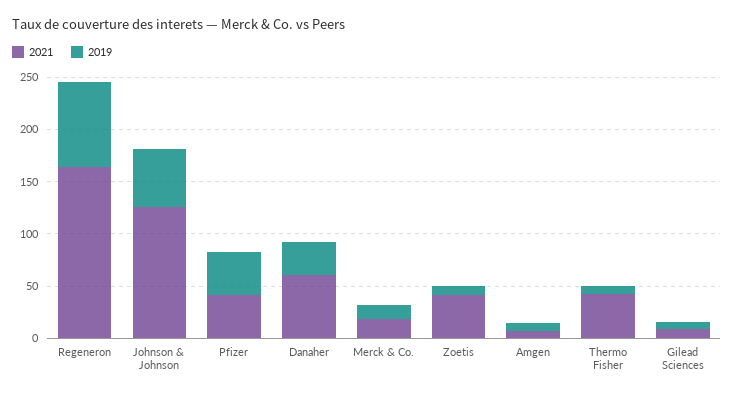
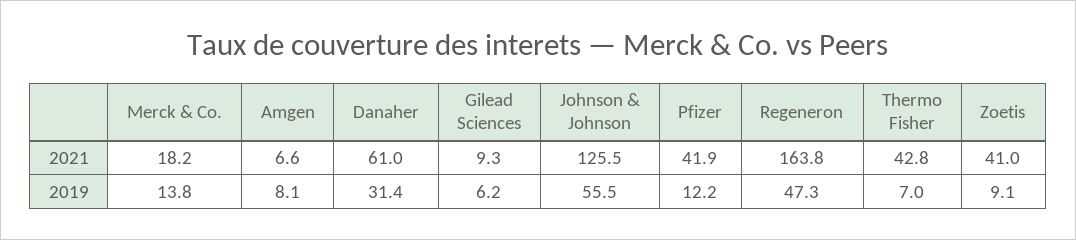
2019, Regeneron: 80 -> 47.3
2019, Pfizer: 40 -> 12.2

